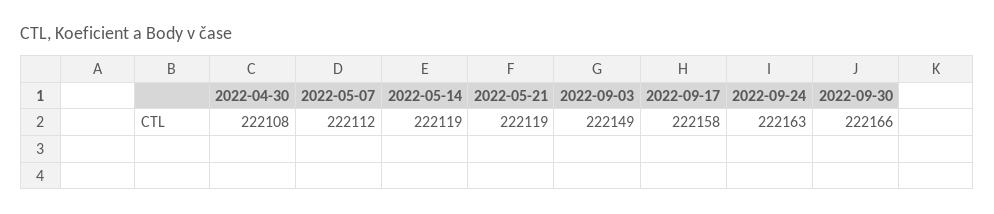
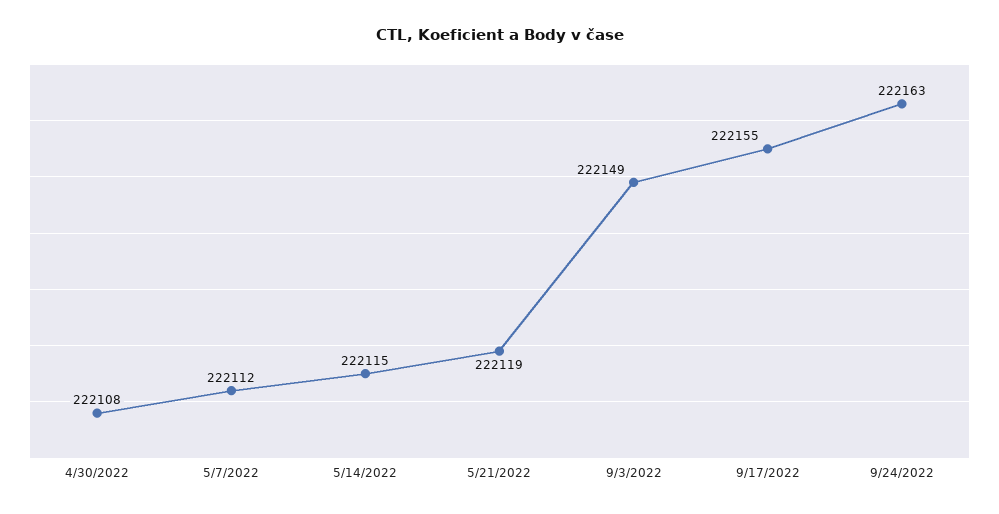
2022-05-14: 222119 -> 222115
2022-09-17: 222158 -> 222155
2022-09-30: 222166 -> none

